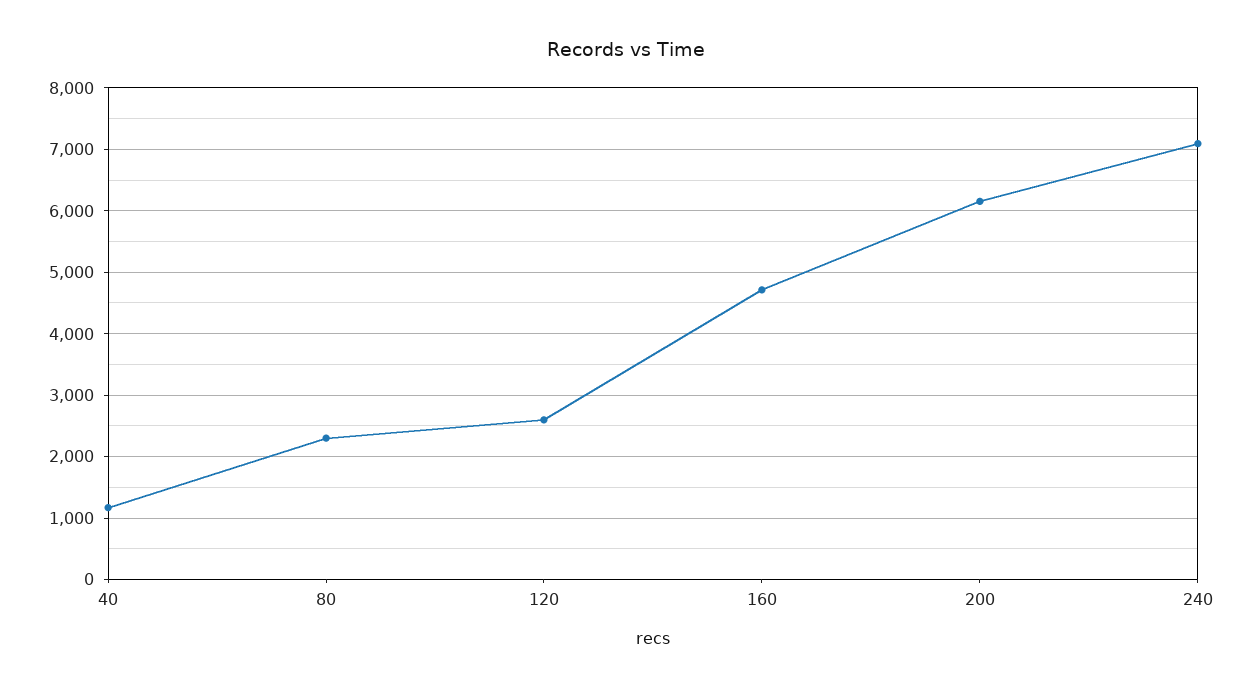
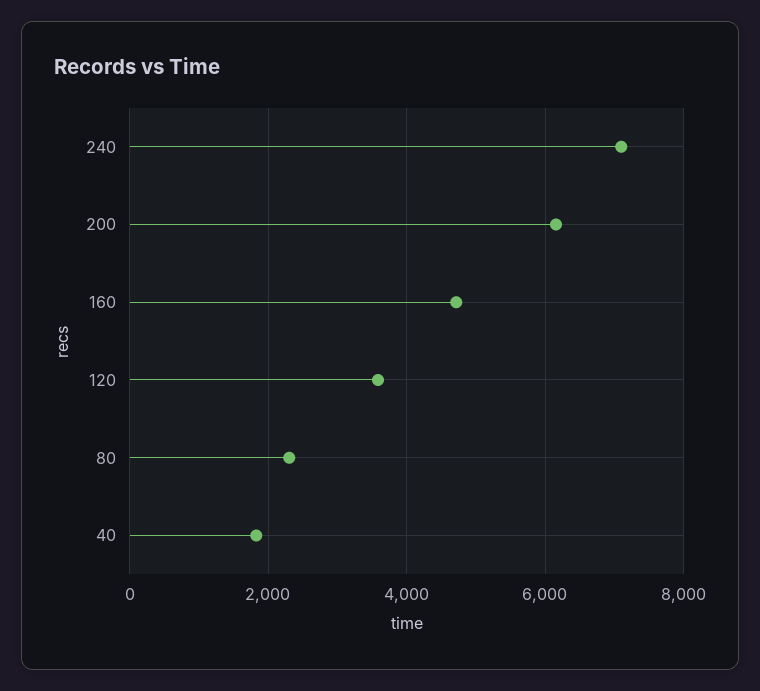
40: 1200 -> 1800
120: 2600 -> 3600

